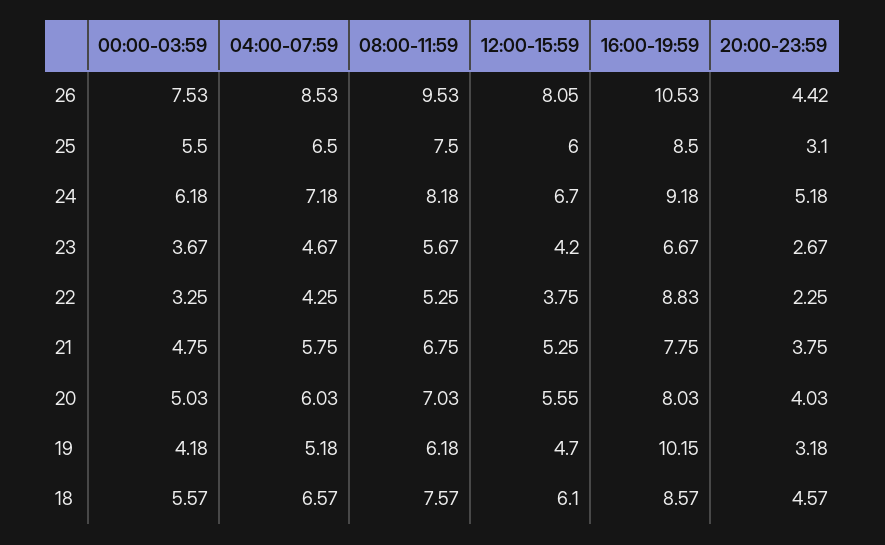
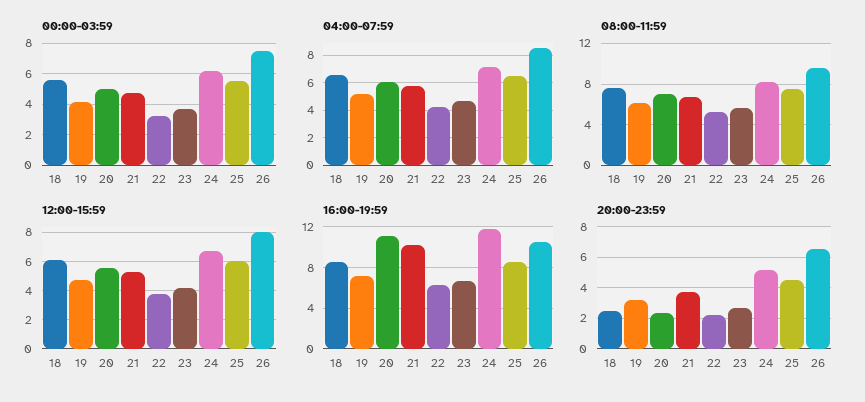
20:00-23:59, 26: 4.42 -> 6.5
20:00-23:59, 25: 3.1 -> 4.5
16:00-19:59, 24: 9.18 -> 12
16:00-19:59, 22: 8.83 -> 6
16:00-19:59, 21: 7.75 -> 10
16:00-19:59, 20: 8.03 -> 11
20:00-23:59, 20: 4.03 -> 2.5
16:00-19:59, 19: 10.15 -> 7
20:00-23:59, 18: 4.57 -> 2.5

